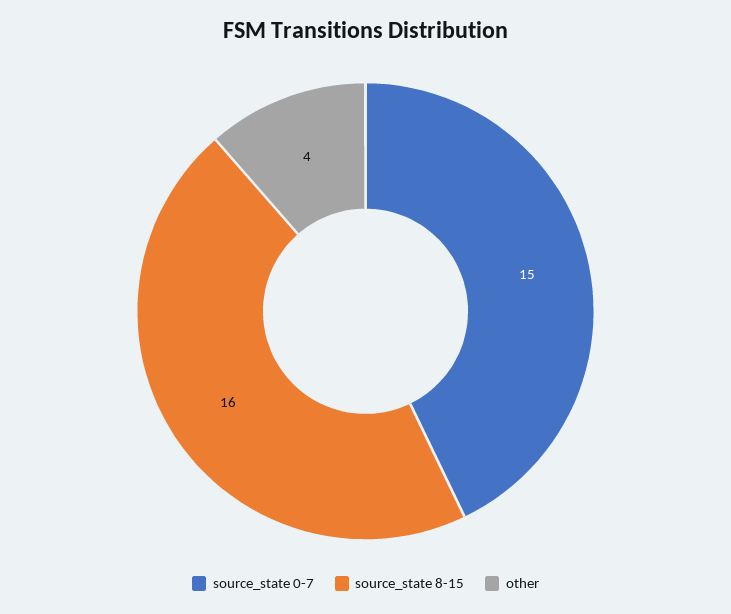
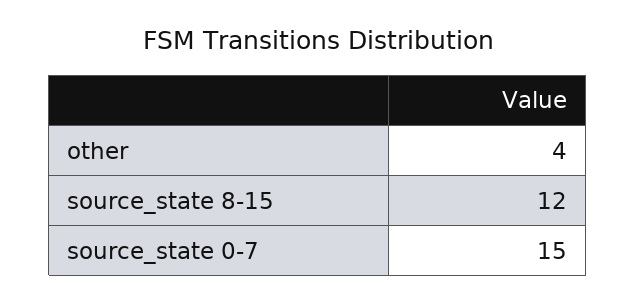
source_state 8-15: 16 -> 12

